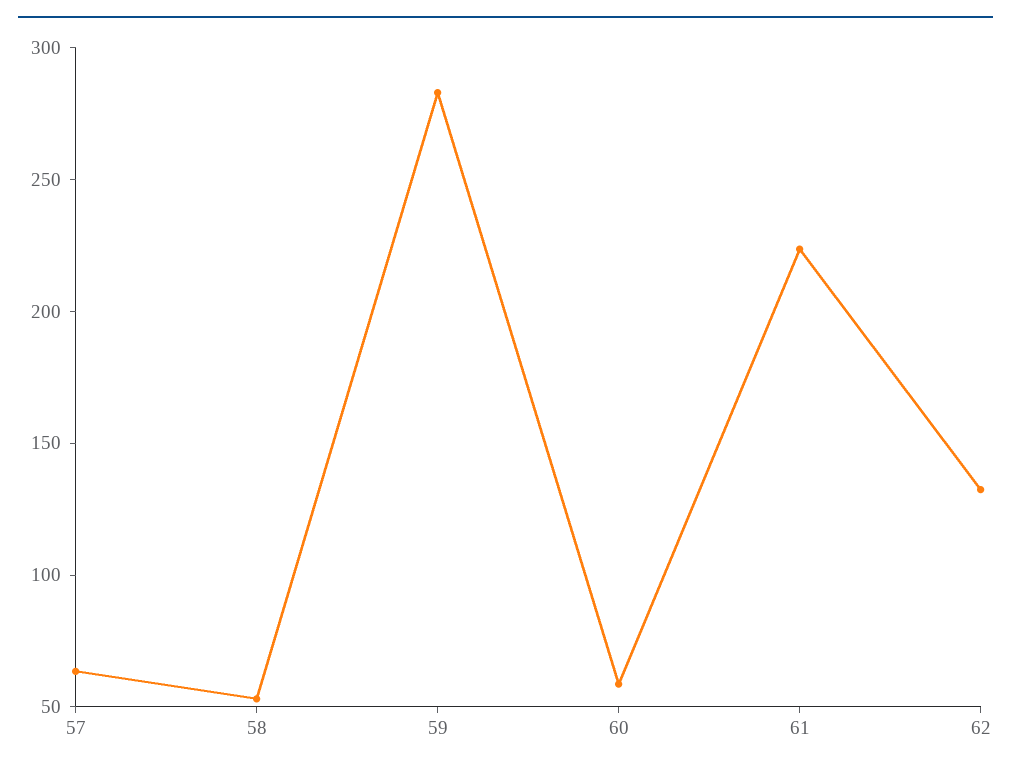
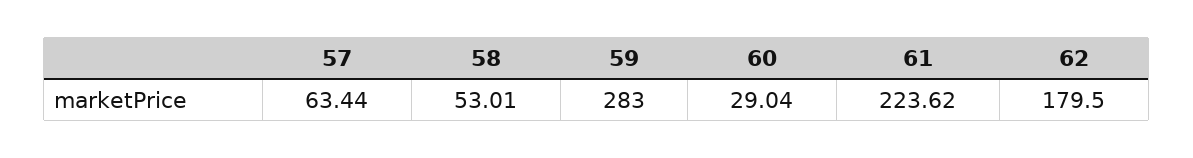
60: 60 -> 29.04
62: 130 -> 179.5

